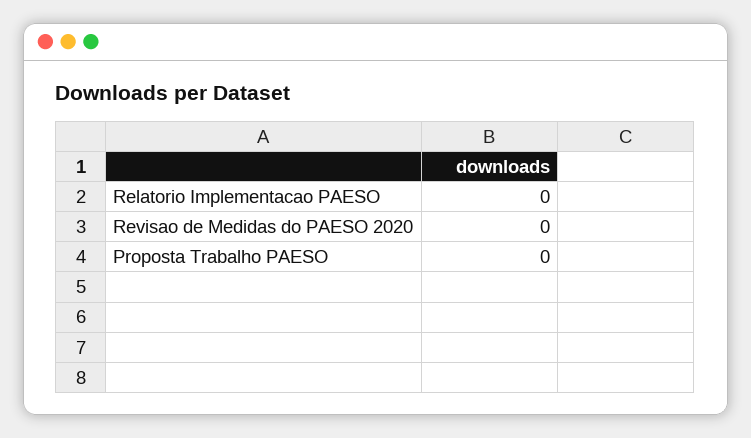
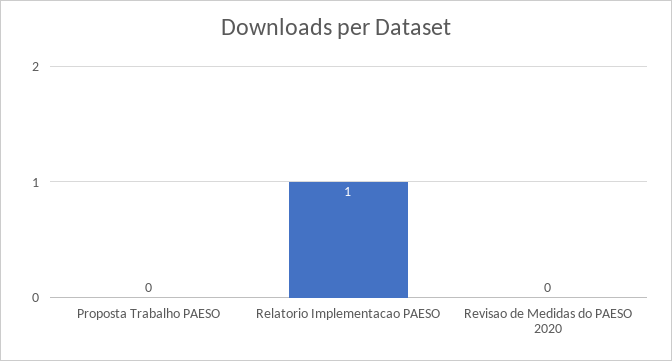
Relatorio Implementacao PAESO: 0 -> 1

